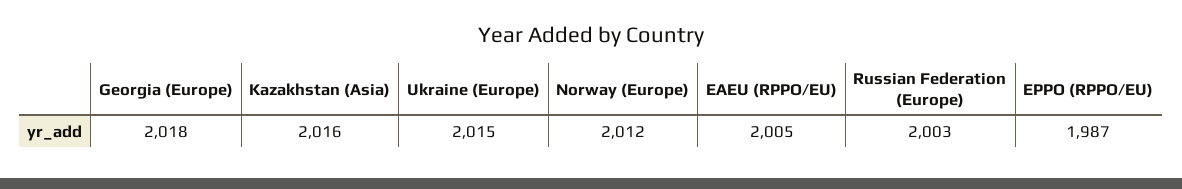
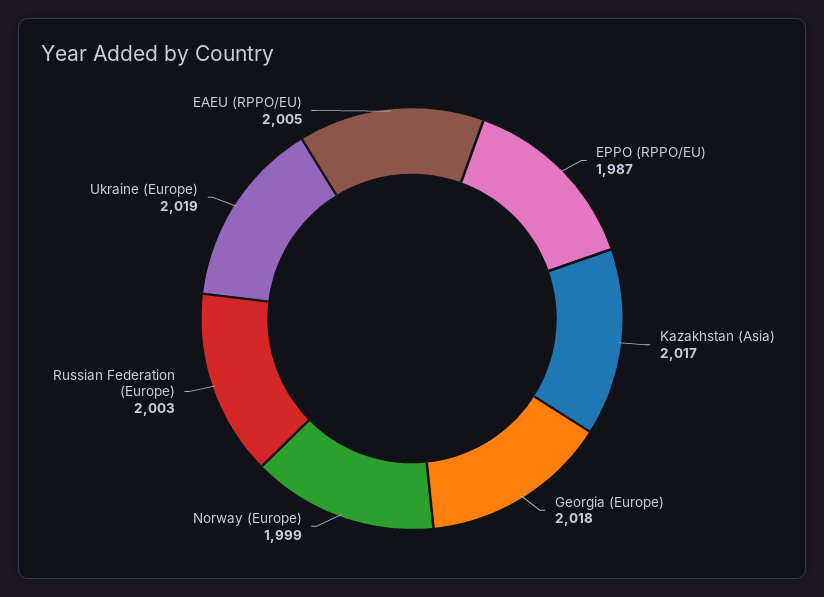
Kazakhstan (Asia): 2016 -> 2017
Ukraine (Europe): 2015 -> 2019
Norway (Europe): 2012 -> 1999

